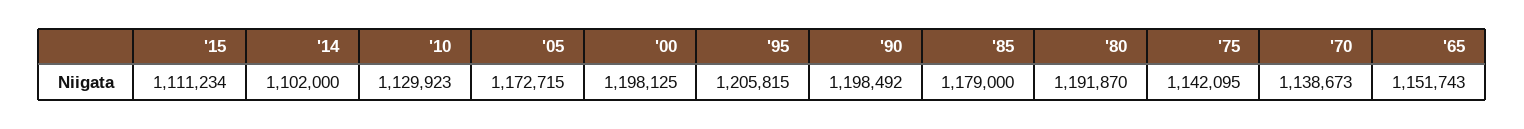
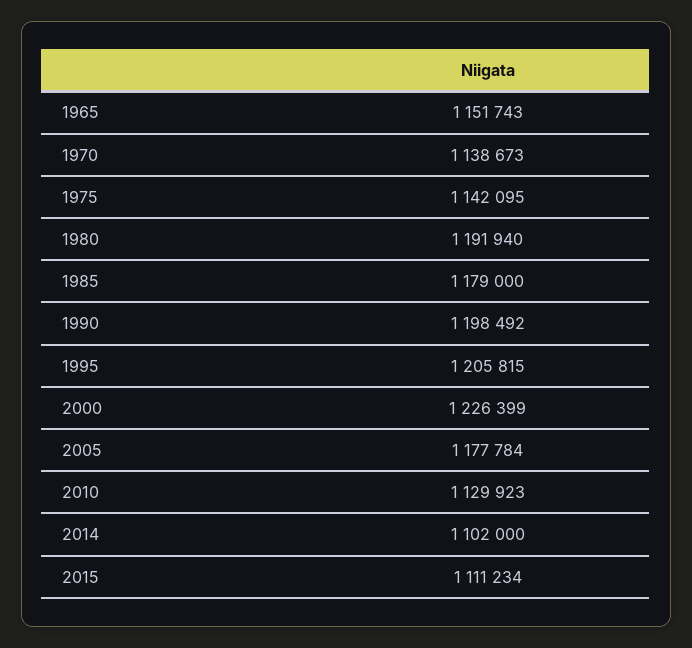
'05: 1172715 -> 1177784
'00: 1198125 -> 1226399
'80: 1191870 -> 1191940

